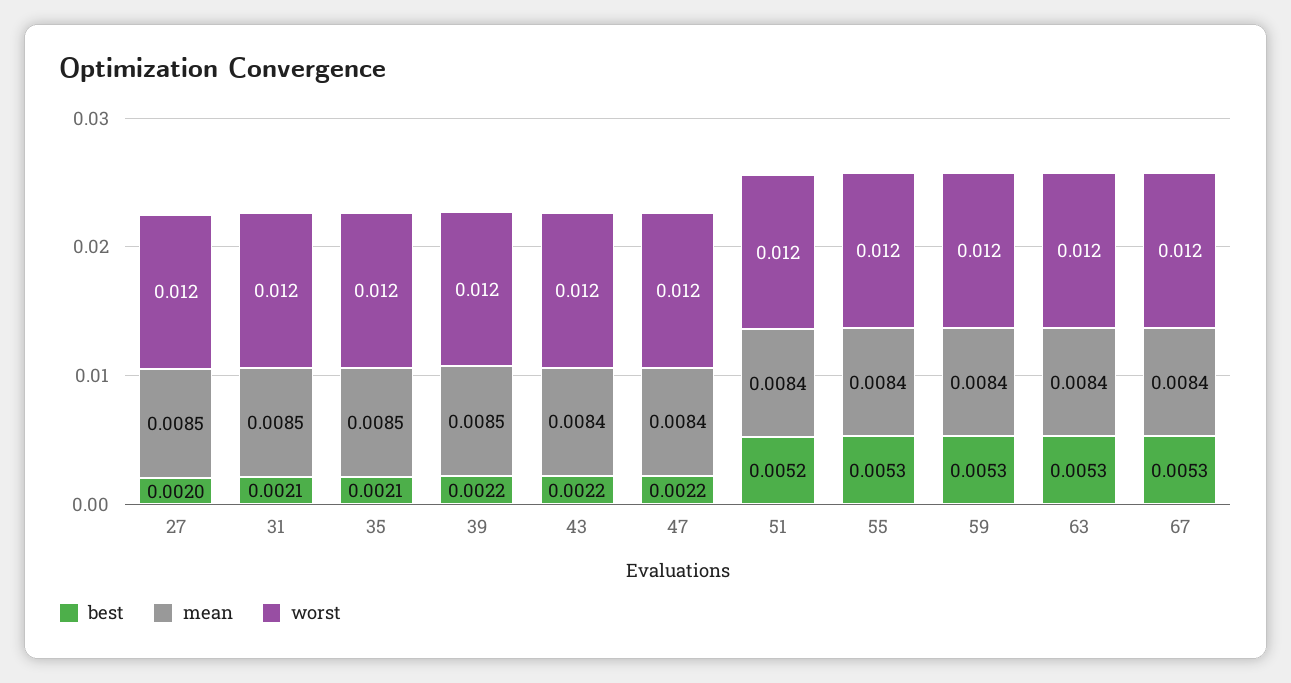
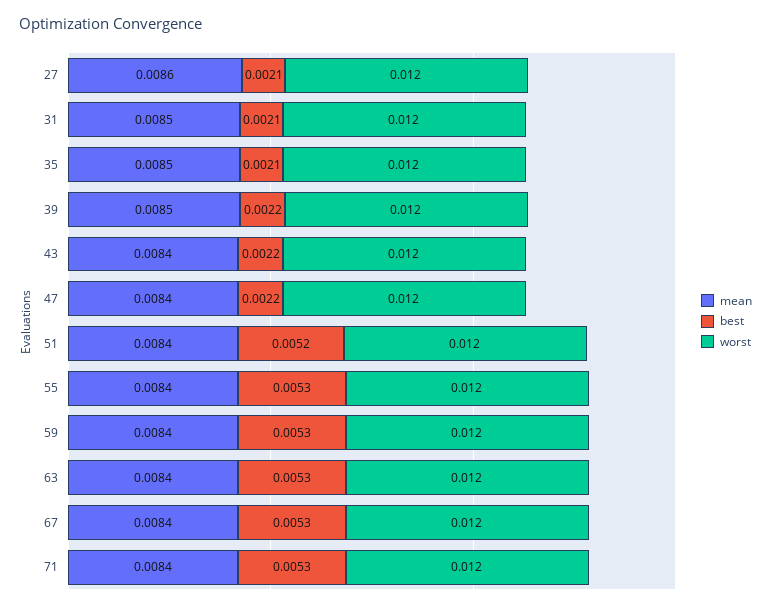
best, 27: 0.002 -> 0.0021
mean, 27: 0.0085 -> 0.0086
mean, 71: none -> 0.0084
best, 71: none -> 0.0053
worst, 71: none -> 0.012

